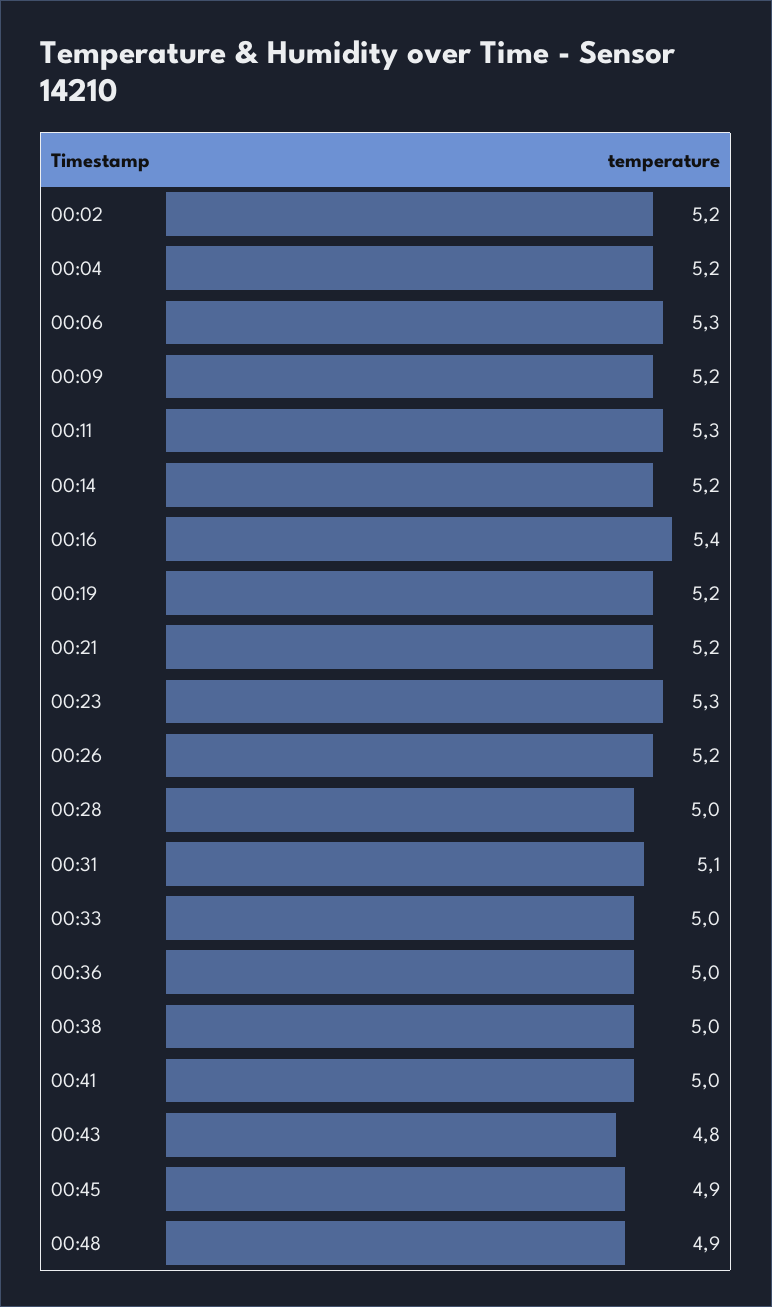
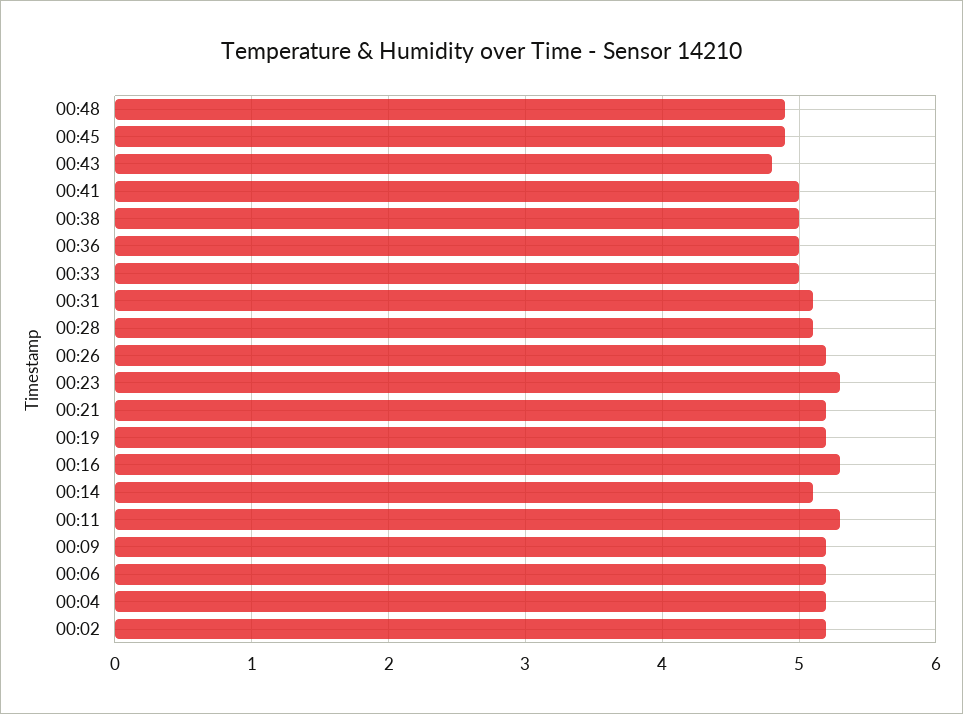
00:06: 5.3 -> 5.2
00:14: 5.2 -> 5.1
00:16: 5.4 -> 5.3
00:28: 5 -> 5.1

